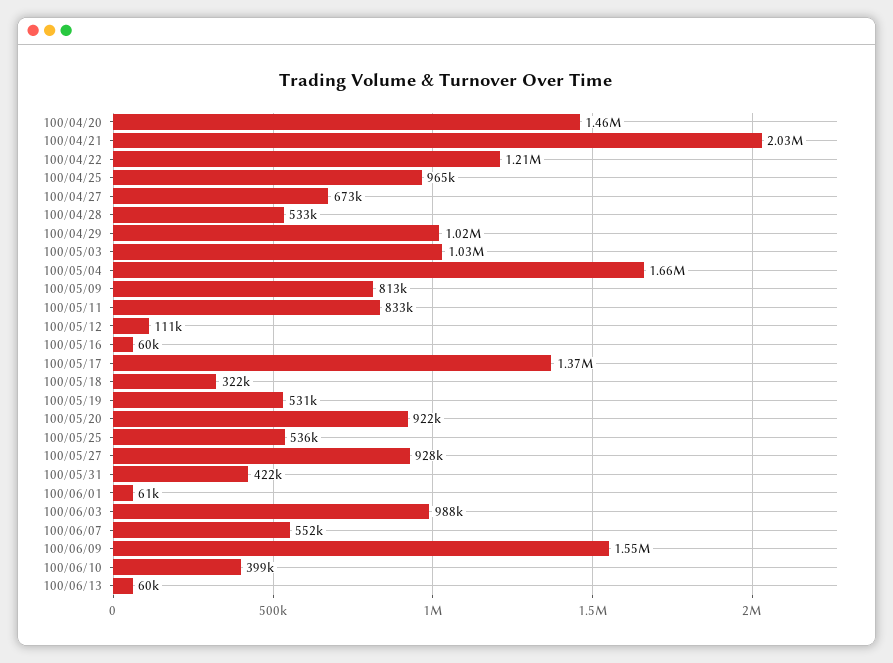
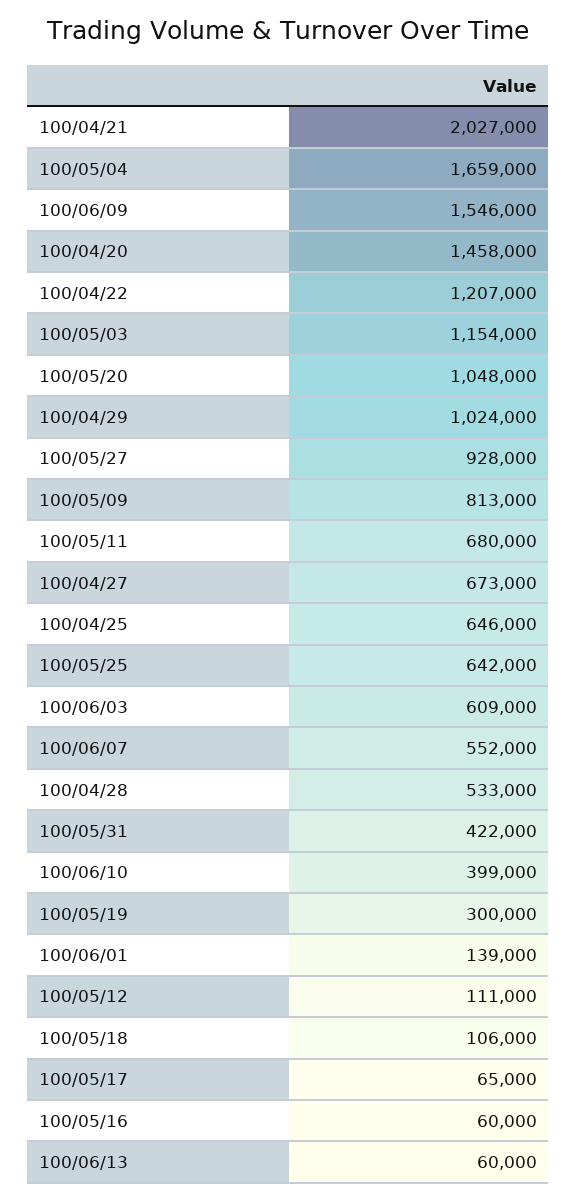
100/04/25: 965000 -> 646000
100/05/03: 1030000 -> 1154000
100/05/11: 833000 -> 680000
100/05/17: 1370000 -> 65000
100/05/18: 322000 -> 106000
100/05/19: 531000 -> 300000
100/05/20: 922000 -> 1048000
100/05/25: 536000 -> 642000
100/06/01: 61000 -> 139000
100/06/03: 988000 -> 609000

